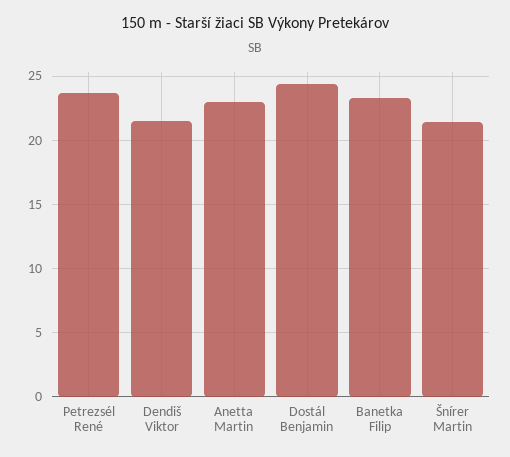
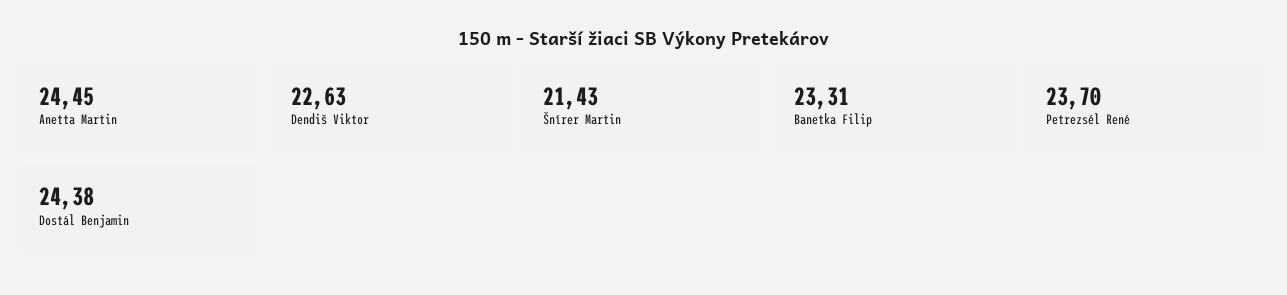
Dendiš Viktor: 21.5 -> 22.63
Anetta Martin: 23 -> 24.45

